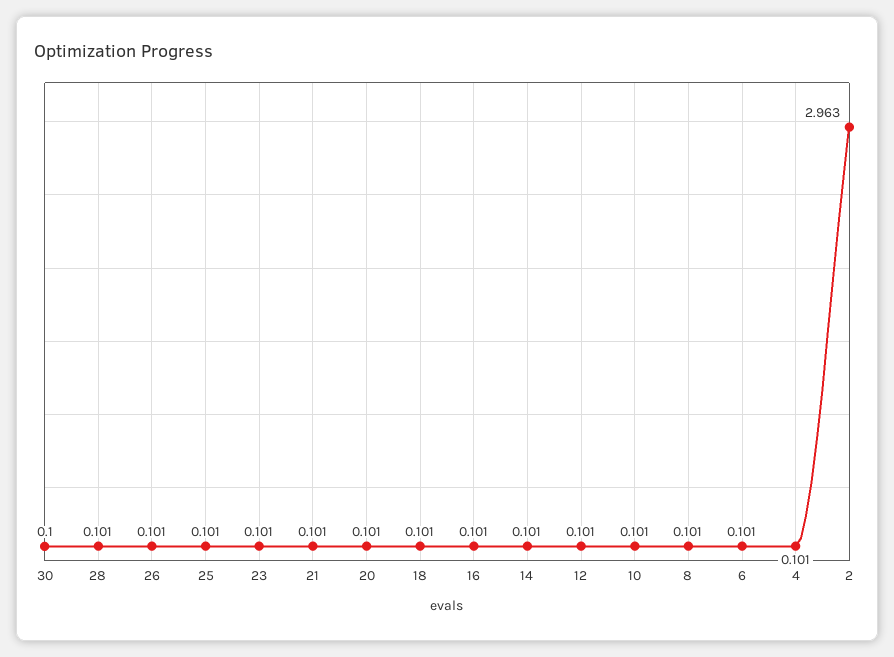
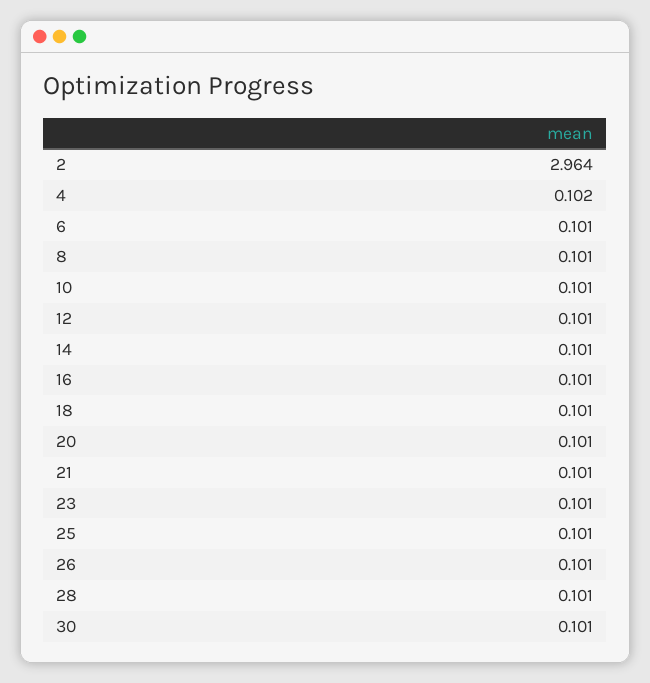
30: 0.1 -> 0.101
4: 0.101 -> 0.102
2: 2.963 -> 2.964

